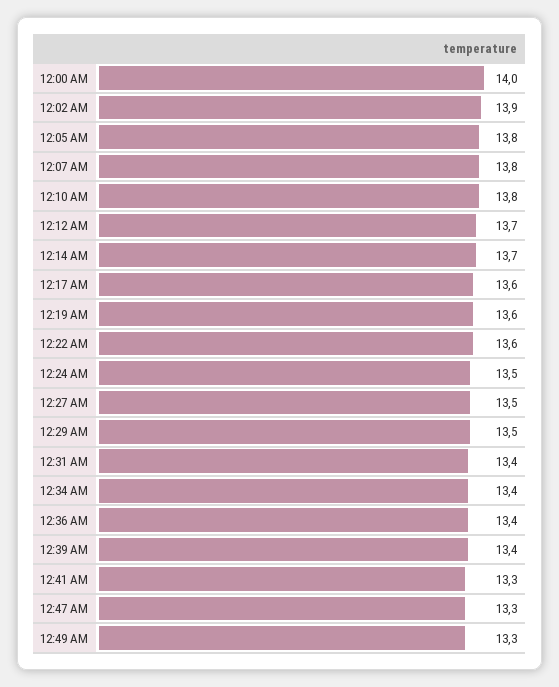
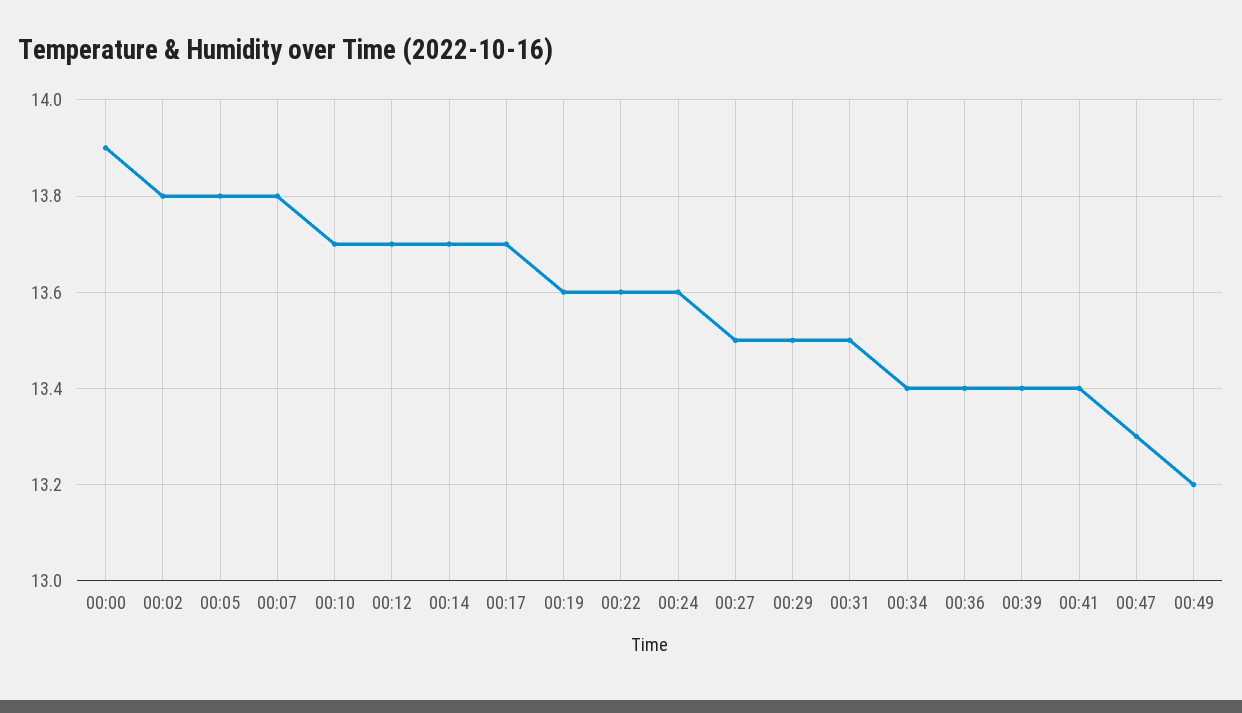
12:00 AM: 14 -> 13.9
12:02 AM: 13.9 -> 13.8
12:10 AM: 13.8 -> 13.7
12:17 AM: 13.6 -> 13.7
12:24 AM: 13.5 -> 13.6
12:31 AM: 13.4 -> 13.5
12:41 AM: 13.3 -> 13.4
12:49 AM: 13.3 -> 13.2

